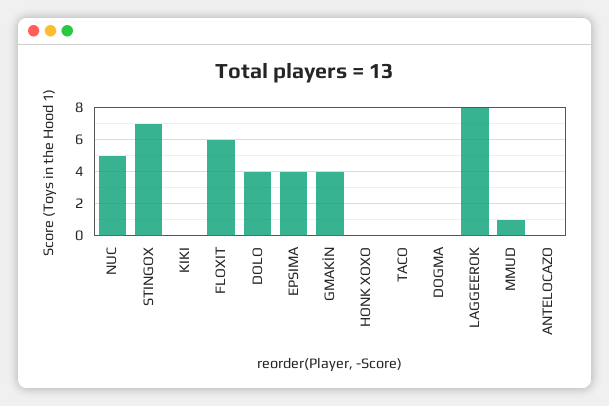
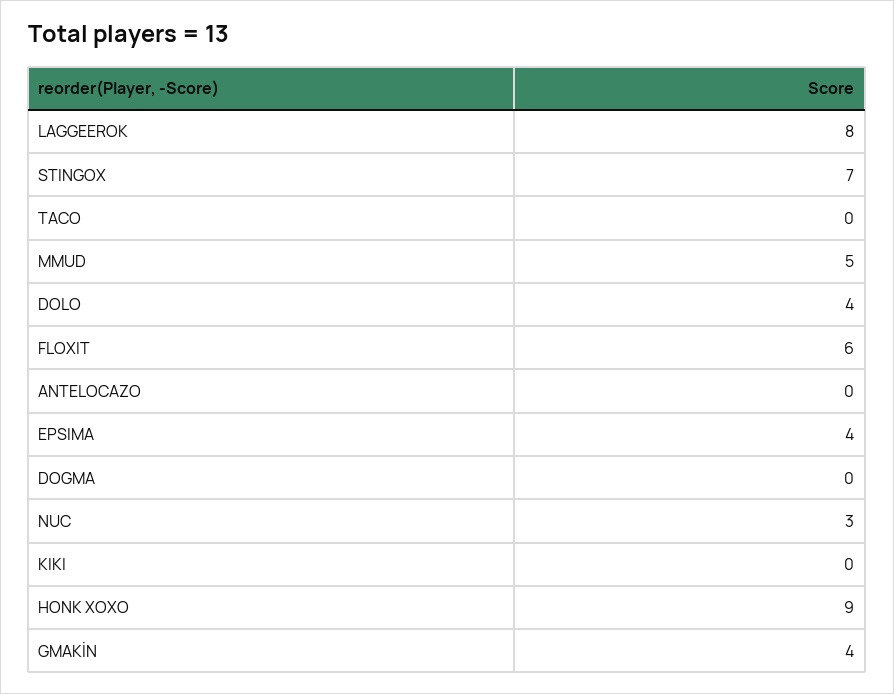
NUC: 5 -> 3
HONK XOXO: 0 -> 9
MMUD: 1 -> 5

